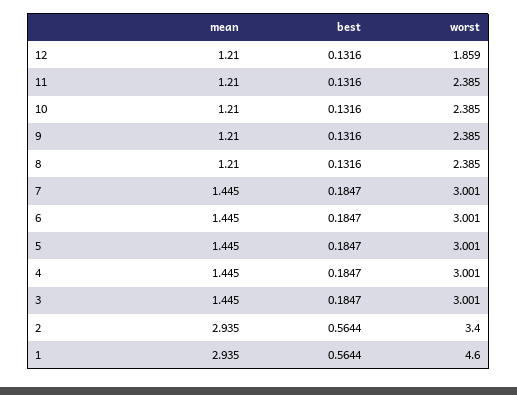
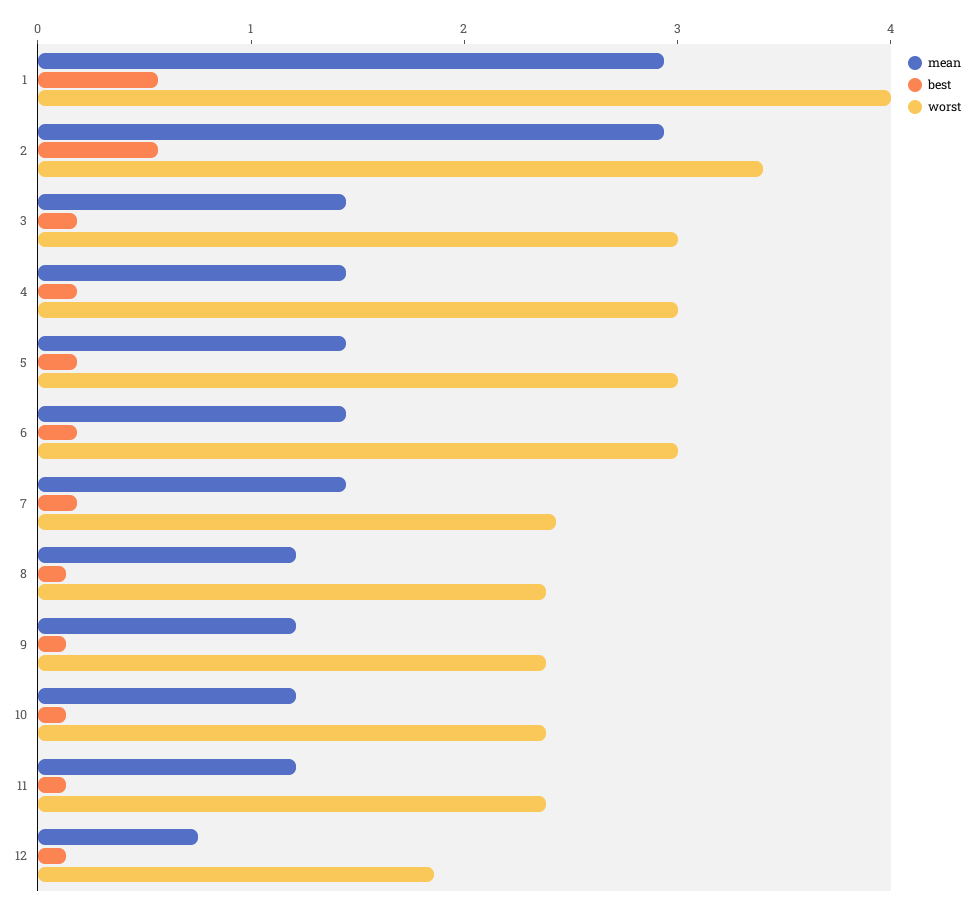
mean, 12: 1.21 -> 0.8
worst, 7: 3.001 -> 2.4
worst, 1: 4.6 -> 4

